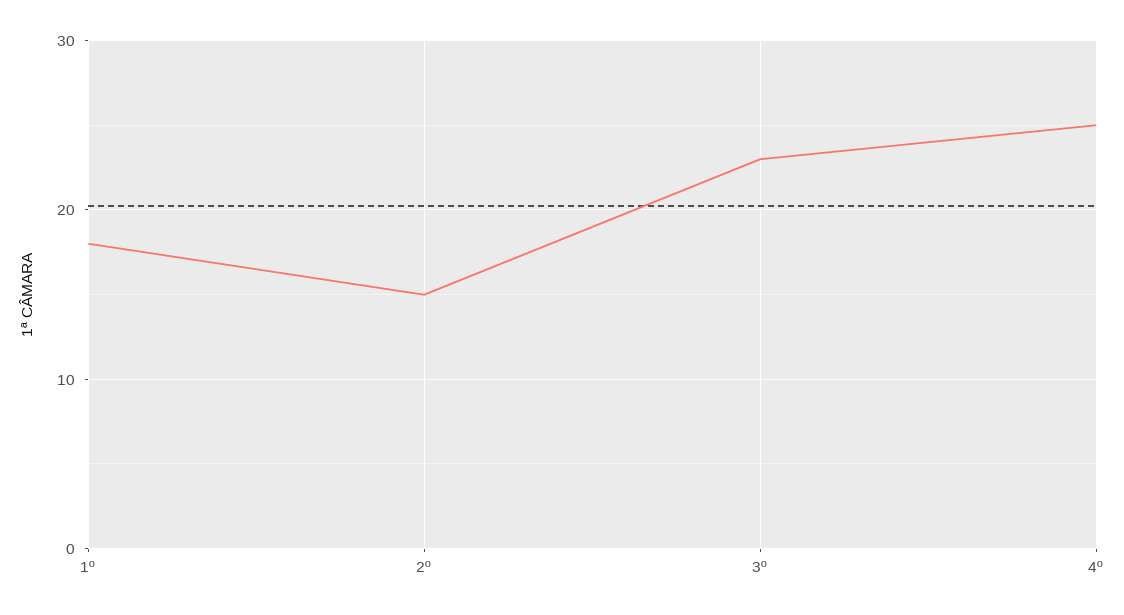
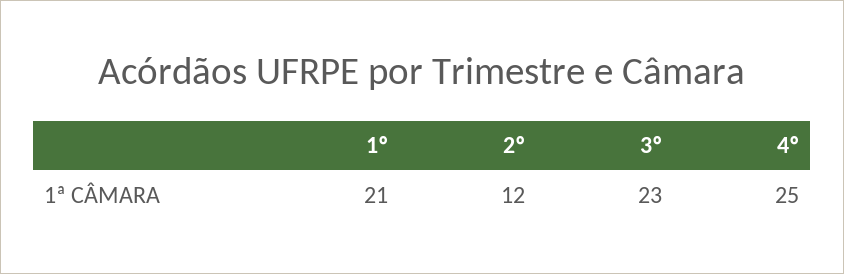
1º: 18 -> 21
2º: 15 -> 12

